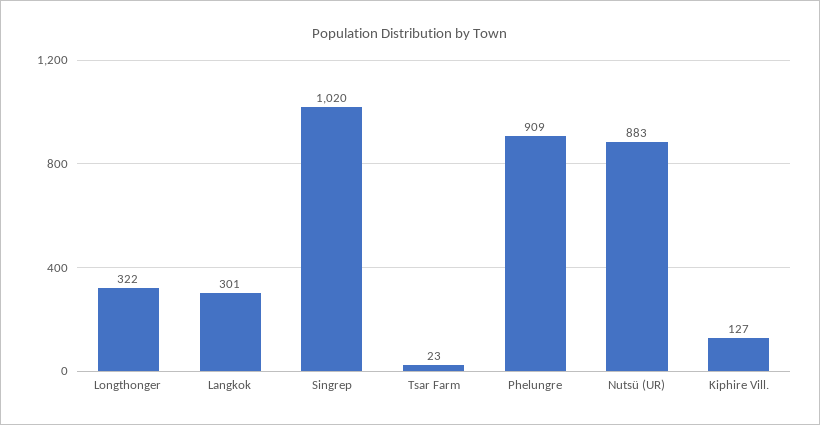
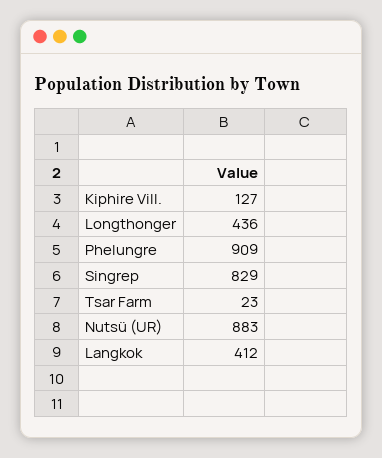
Longthonger: 322 -> 436
Langkok: 301 -> 412
Singrep: 1020 -> 829

